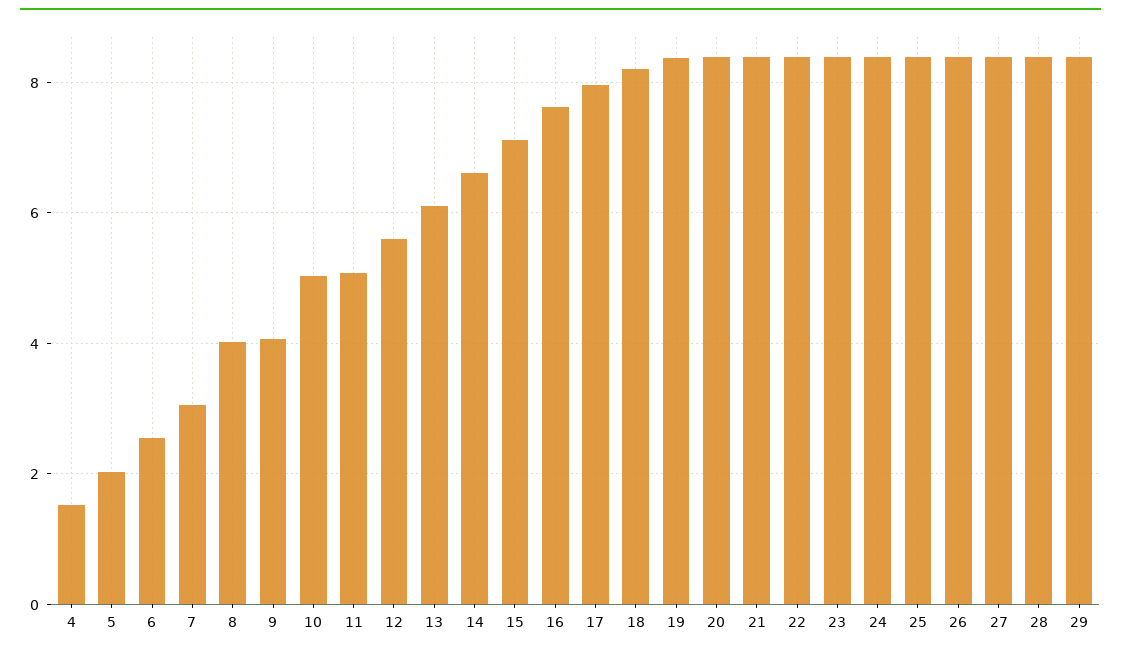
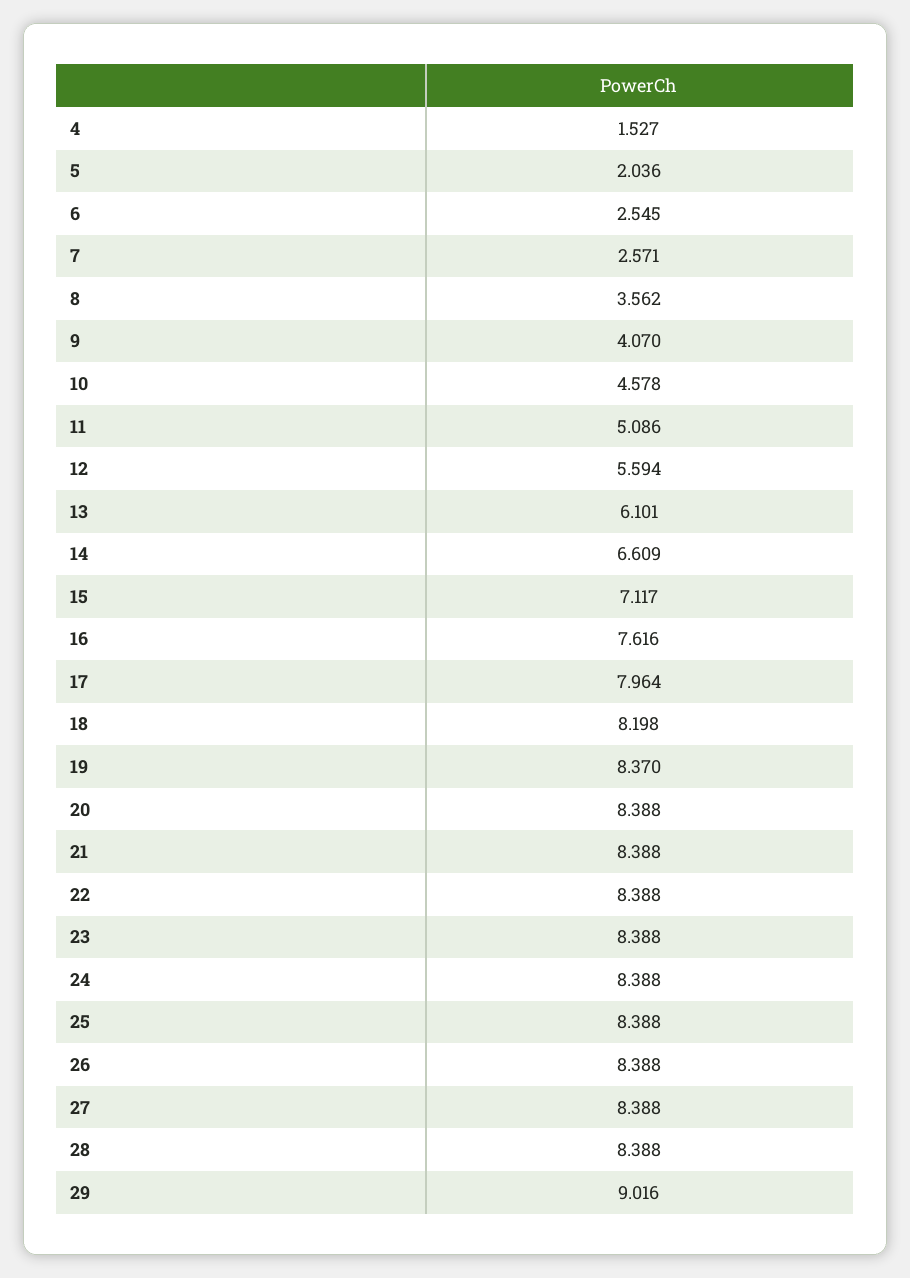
7: 3 -> 2.571
8: 4 -> 3.562
10: 5 -> 4.578
29: 8.4 -> 9.016

